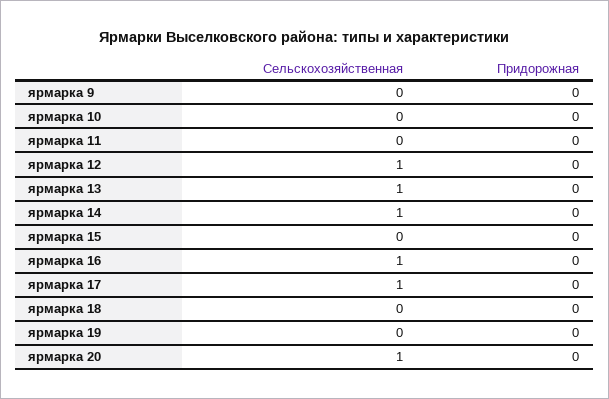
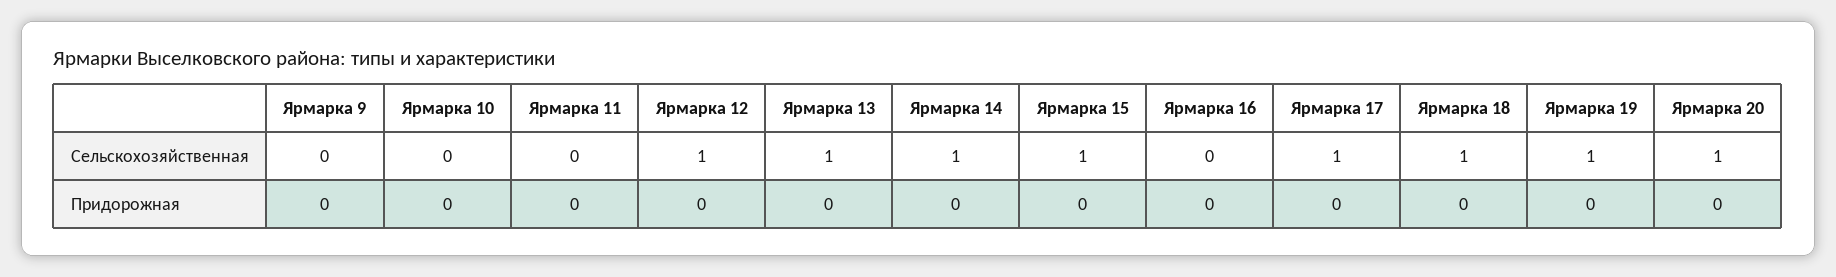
Сельскохозяйственная, ярмарка 15: 0 -> 1
Сельскохозяйственная, ярмарка 16: 1 -> 0
Сельскохозяйственная, ярмарка 18: 0 -> 1
Сельскохозяйственная, ярмарка 19: 0 -> 1

